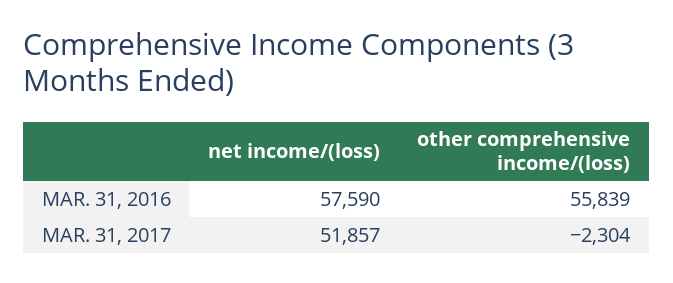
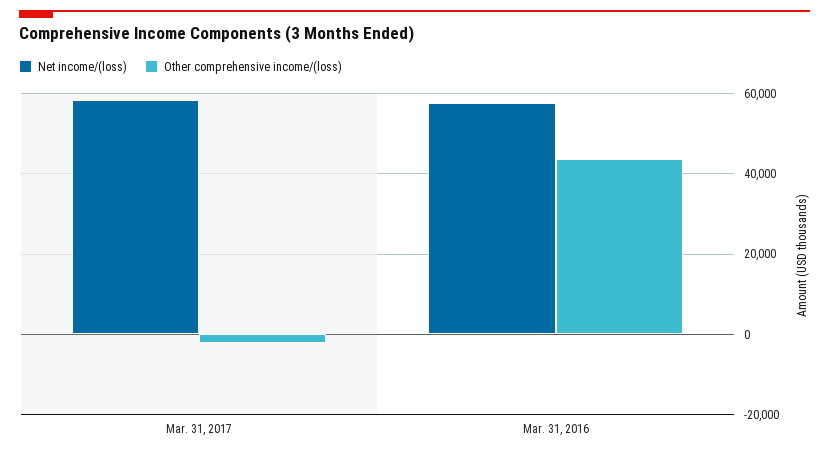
other comprehensive income/(loss), MAR. 31, 2016: 55839 -> 44000
net income/(loss), MAR. 31, 2017: 51857 -> 58000

